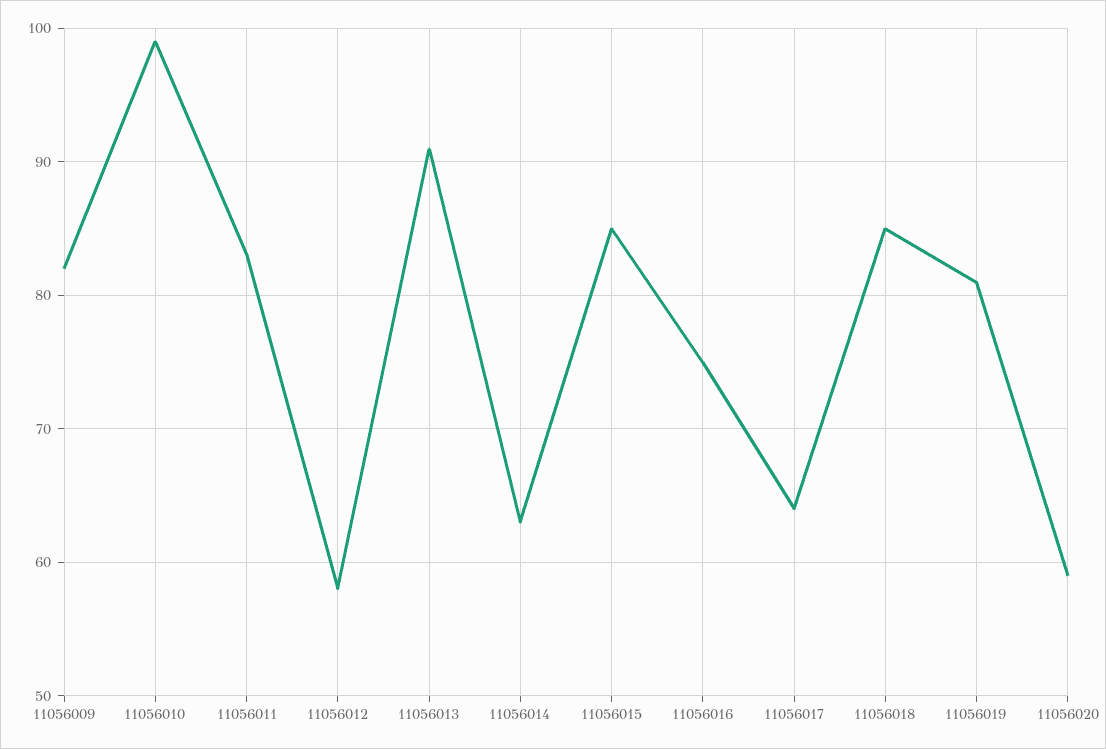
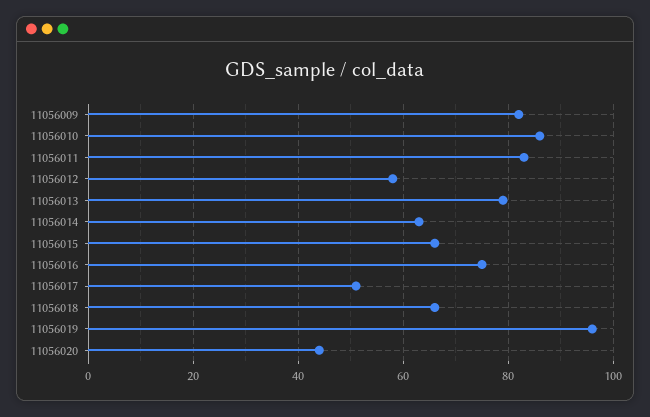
11056010: 99 -> 85
11056013: 91 -> 80
11056015: 85 -> 65
11056017: 64 -> 50
11056018: 85 -> 65
11056019: 81 -> 95
11056020: 59 -> 45

